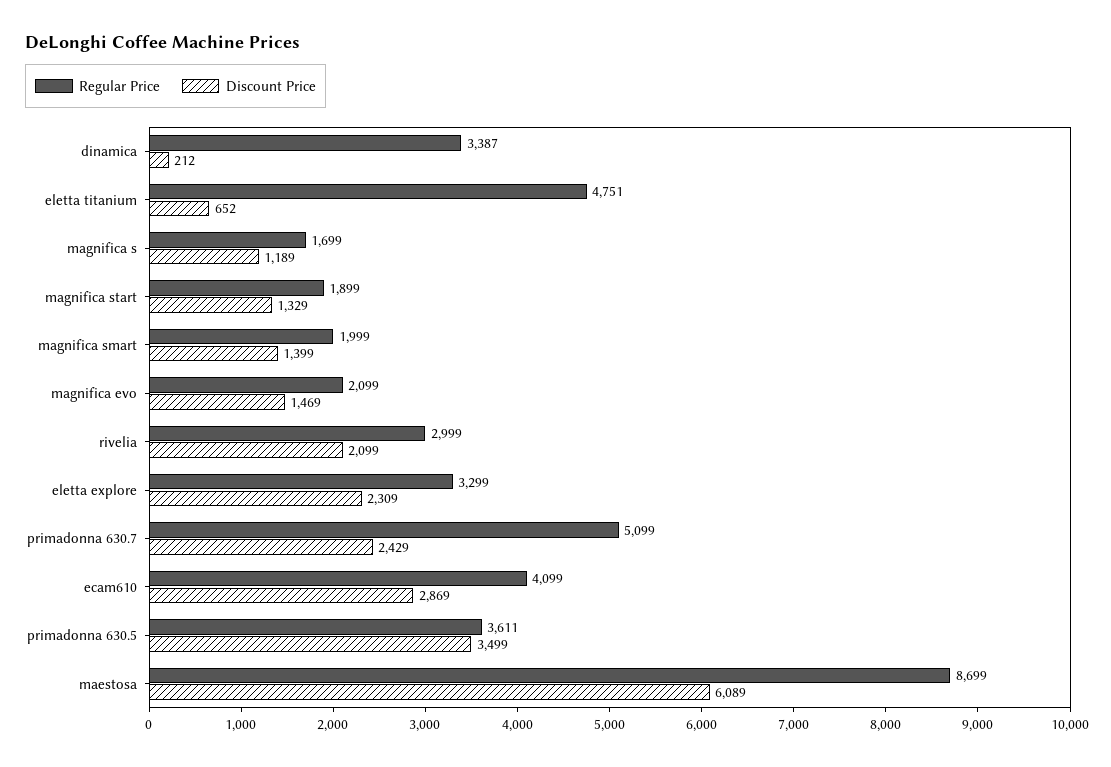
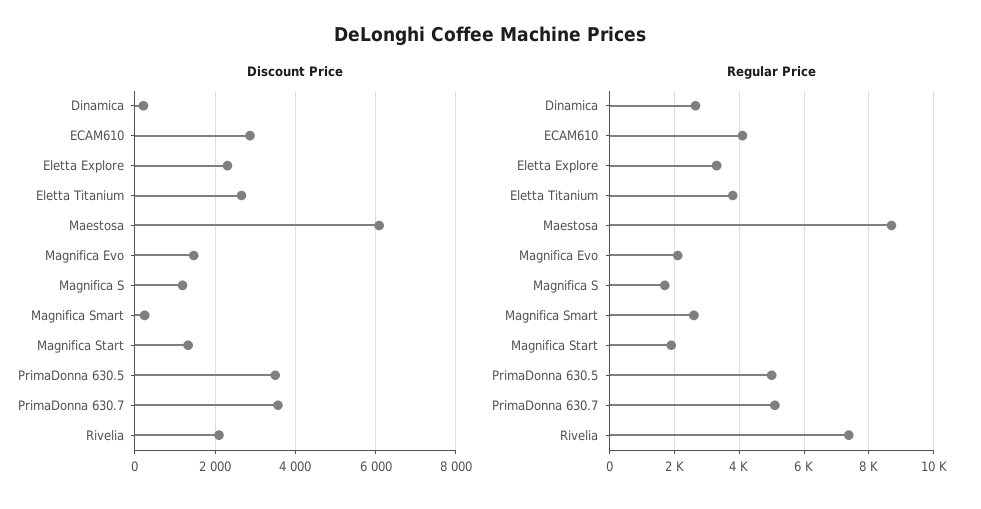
Regular Price, dinamica: 3387 -> 2600
Regular Price, eletta titanium: 4751 -> 3800
Discount Price, eletta titanium: 652 -> 2600
Regular Price, magnifica smart: 1999 -> 2600
Discount Price, magnifica smart: 1399 -> 200
Regular Price, rivelia: 2999 -> 7400
Discount Price, primadonna 630.7: 2429 -> 3600
Regular Price, primadonna 630.5: 3611 -> 5000

